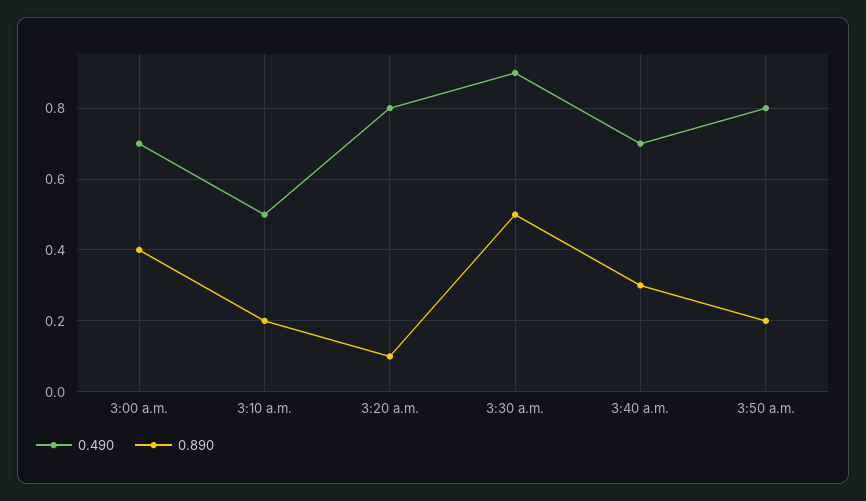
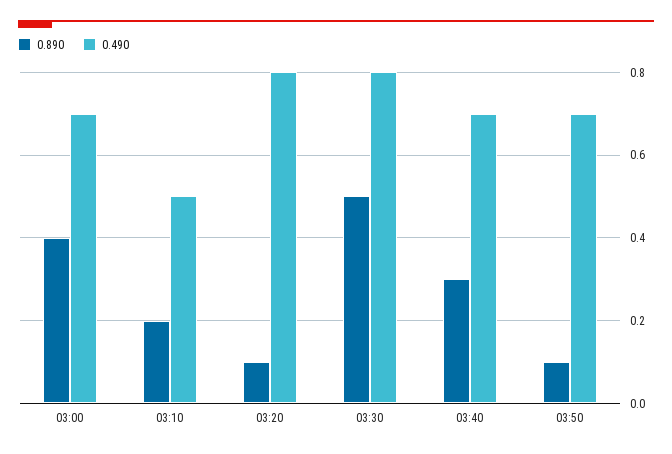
0.490, 3:30 a.m.: 0.9 -> 0.8
0.490, 3:50 a.m.: 0.8 -> 0.7
0.890, 3:50 a.m.: 0.2 -> 0.1

